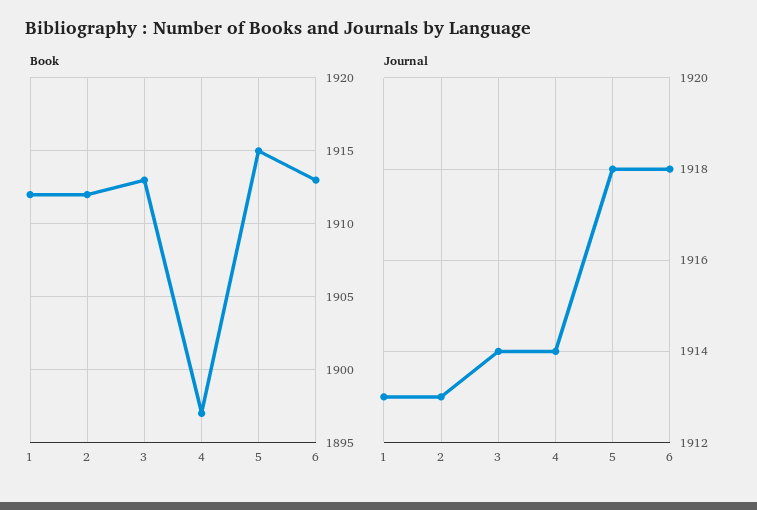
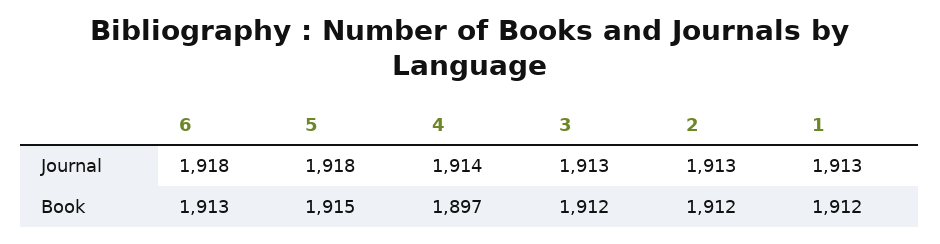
Book, 3: 1913 -> 1912
Journal, 3: 1914 -> 1913

